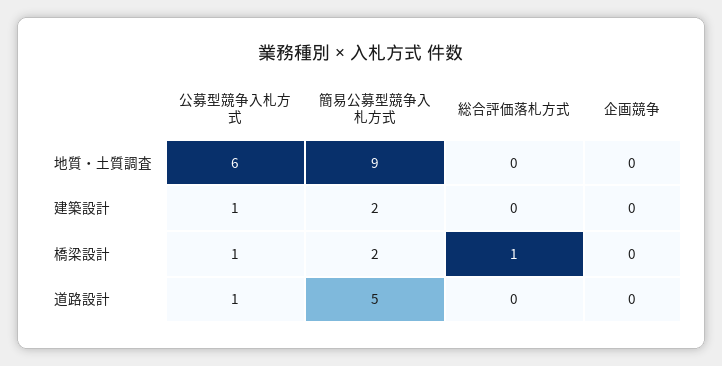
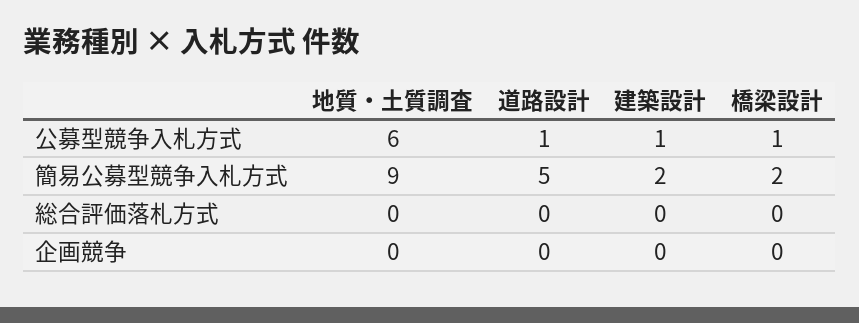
総合評価落札方式, 橋梁設計: 1 -> 0

